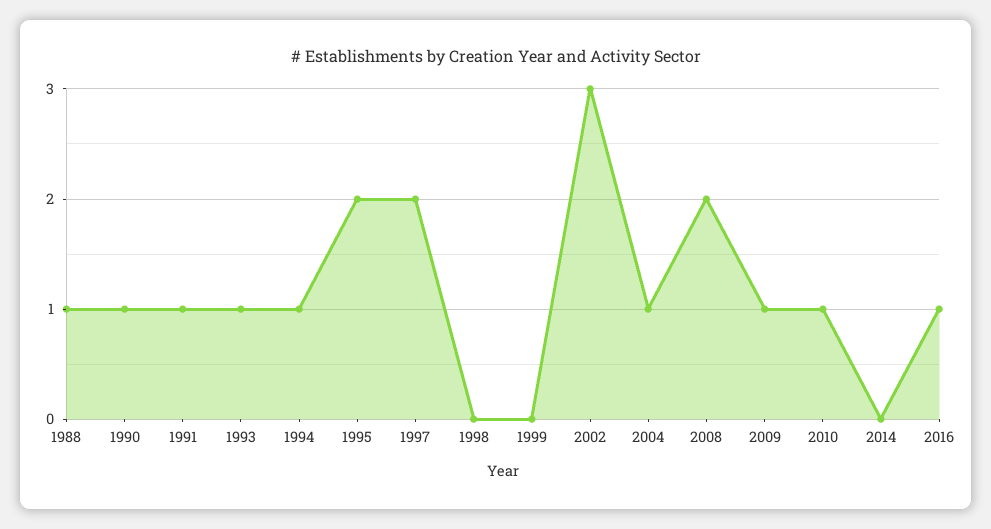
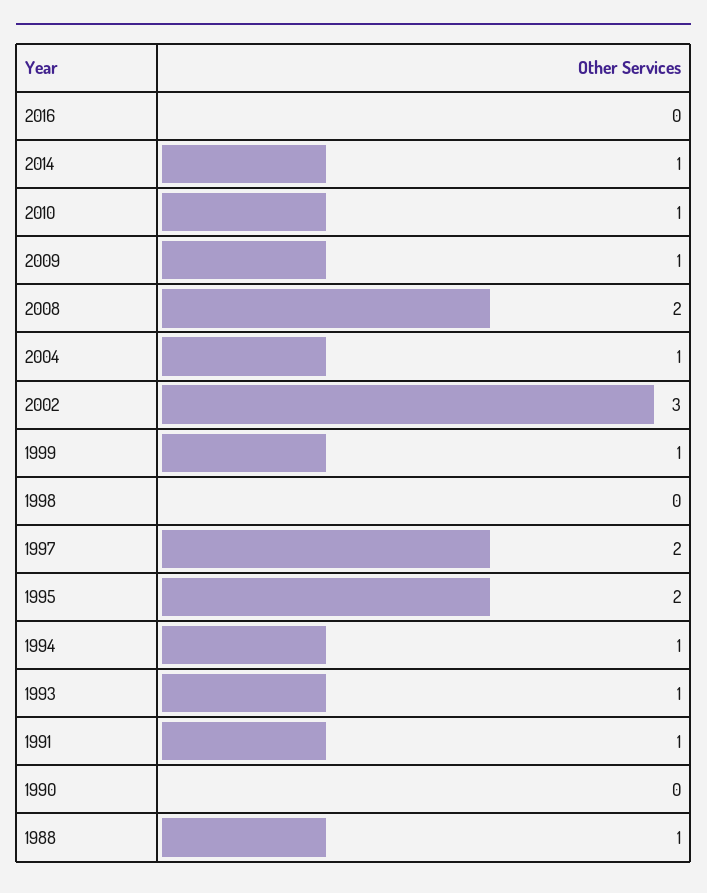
1990: 1 -> 0
1999: 0 -> 1
2014: 0 -> 1
2016: 1 -> 0

